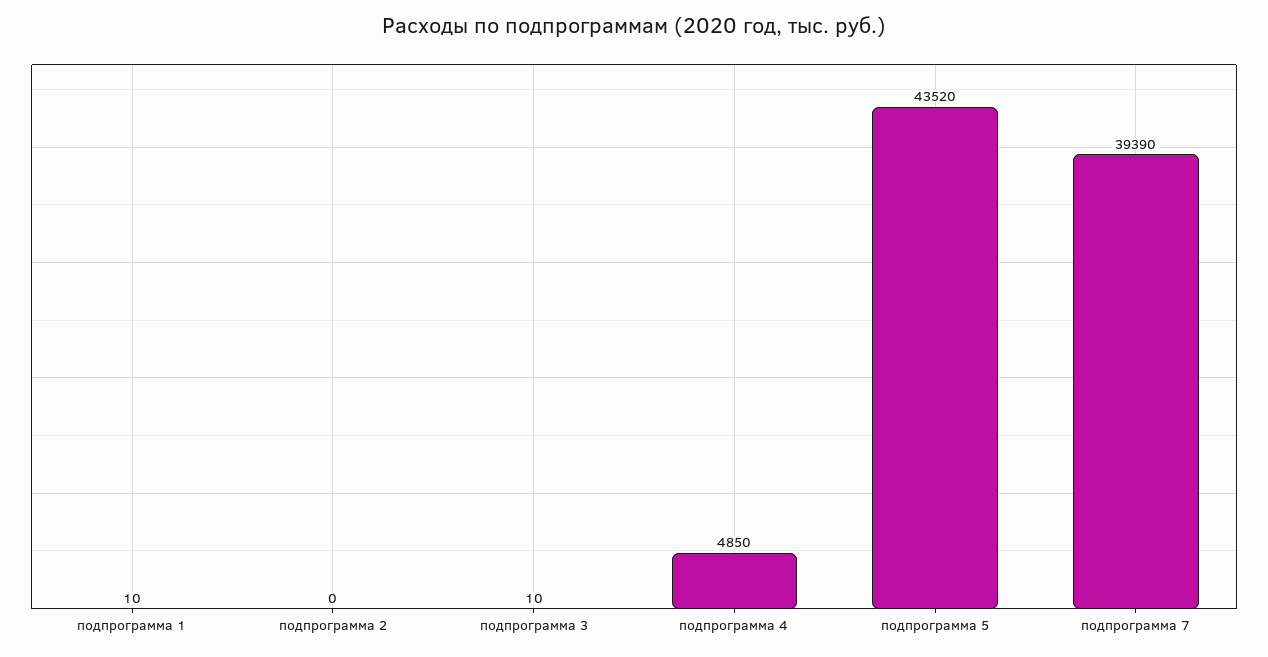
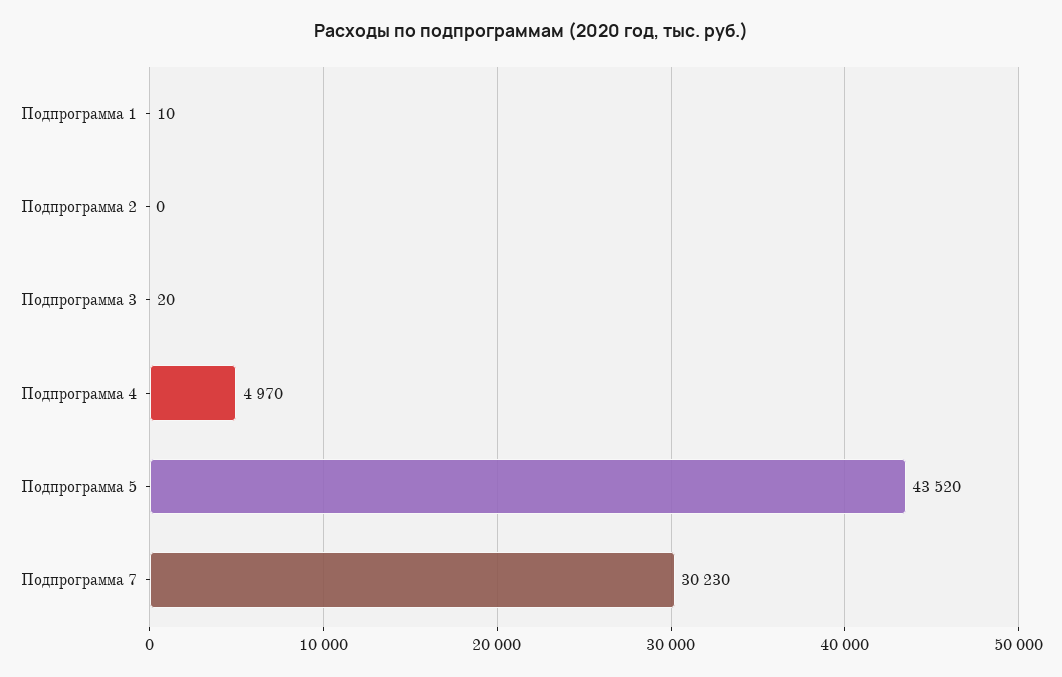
подпрограмма 3: 10 -> 20
подпрограмма 4: 4850 -> 4970
подпрограмма 7: 39390 -> 30230

